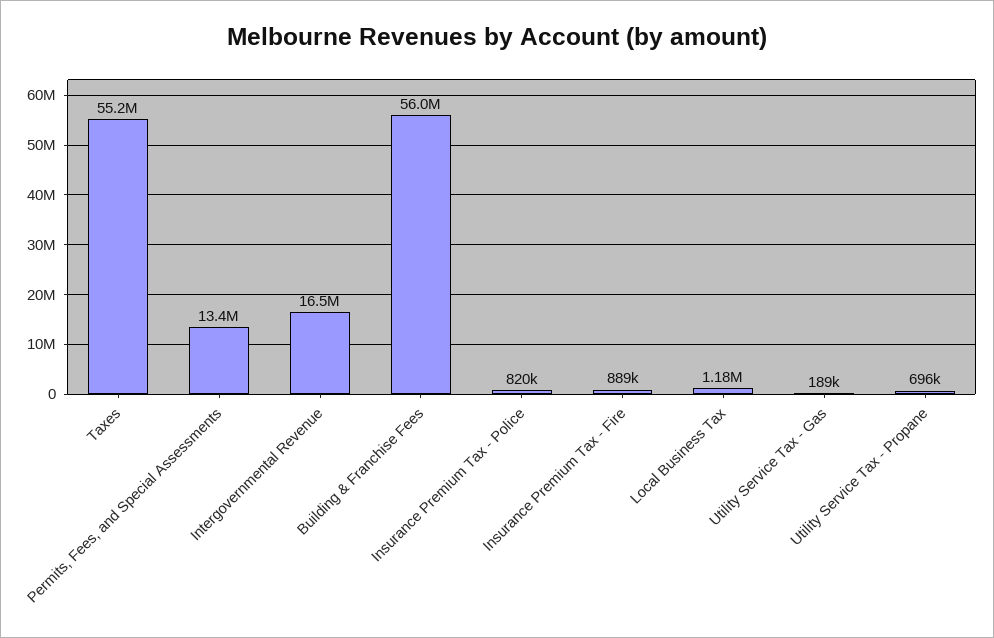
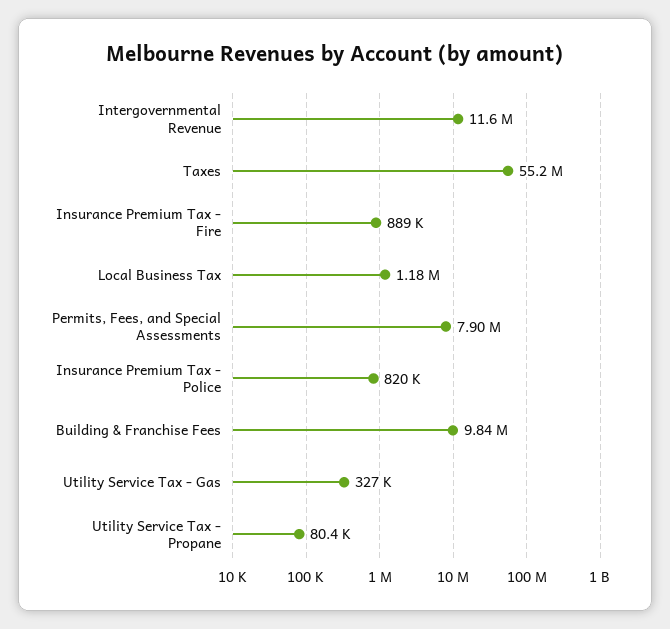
Permits, Fees, and Special Assessments: 13400000 -> 7900000
Intergovernmental Revenue: 16500000 -> 11600000
Building & Franchise Fees: 56000000 -> 9840000
Utility Service Tax - Gas: 189000 -> 327000
Utility Service Tax - Propane: 696000 -> 80400

